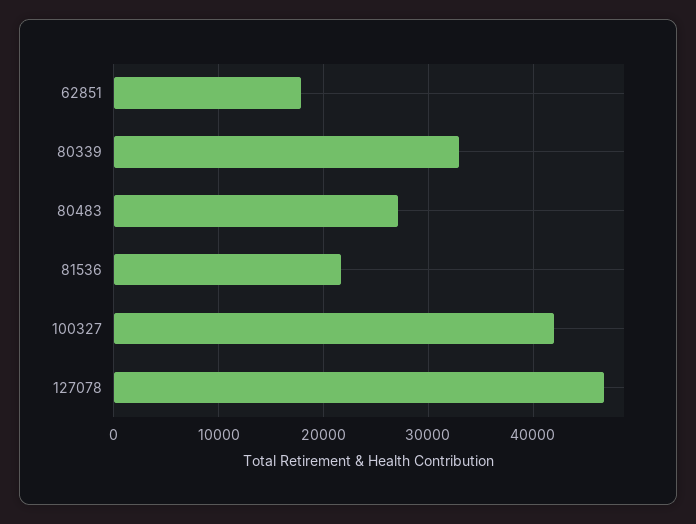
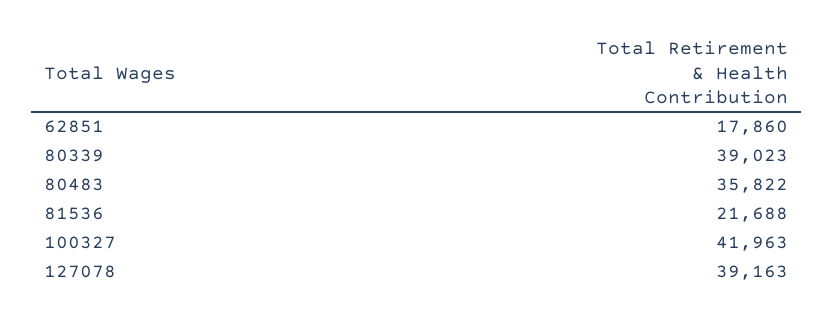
80339: 33000 -> 39023
80483: 27000 -> 35822
127078: 47000 -> 39163

